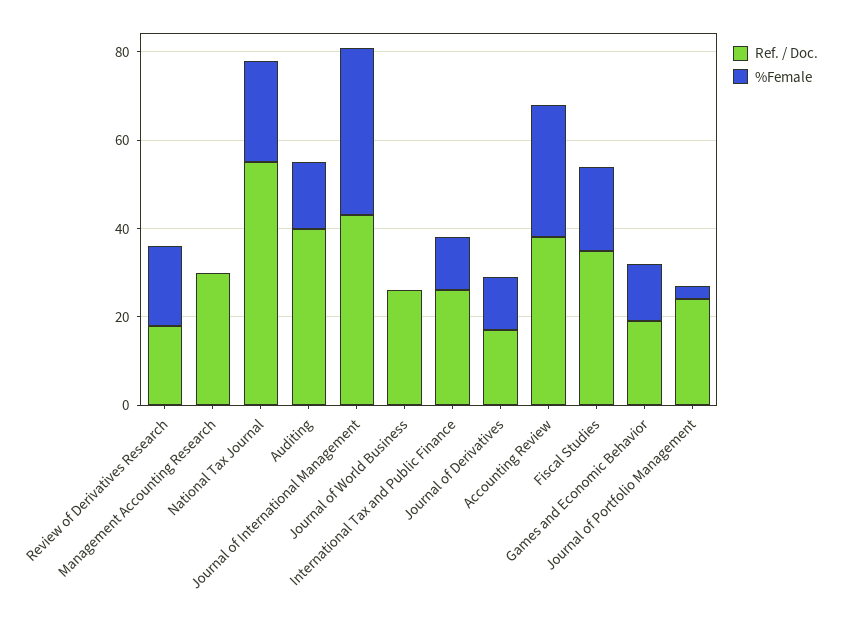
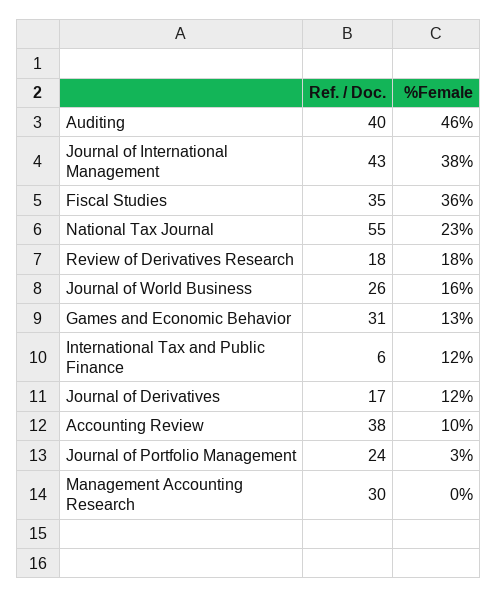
%Female, Auditing: 15 -> 46
%Female, Journal of World Business: 0 -> 16
Ref. / Doc., International Tax and Public Finance: 25 -> 6
%Female, Accounting Review: 30 -> 10
%Female, Fiscal Studies: 20 -> 36
Ref. / Doc., Games and Economic Behavior: 20 -> 31

